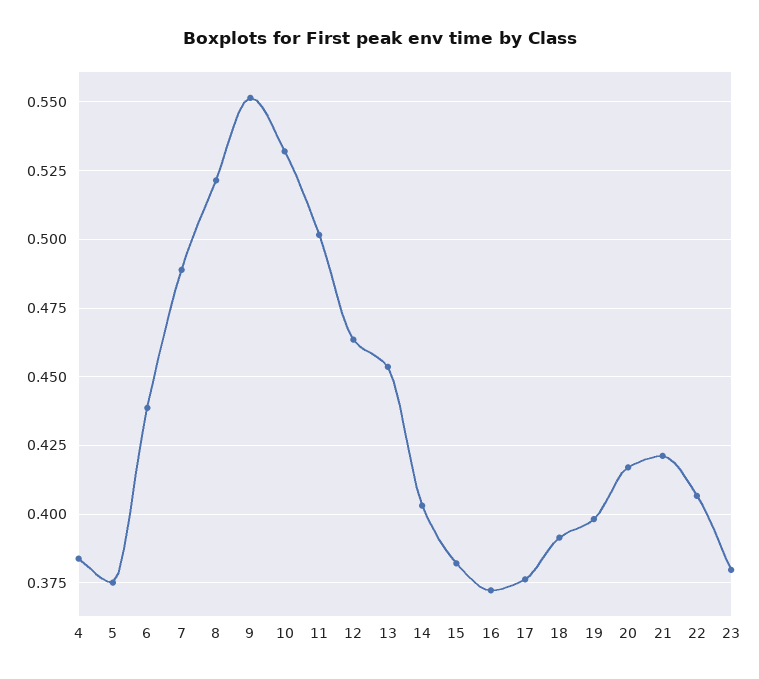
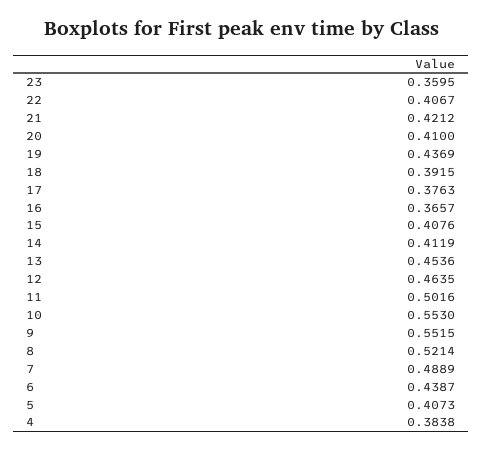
5: 0.375 -> 0.4073
10: 0.5325 -> 0.553
14: 0.4025 -> 0.4119
15: 0.3825 -> 0.4076
16: 0.3725 -> 0.3657
19: 0.3975 -> 0.4369
20: 0.4175 -> 0.41
23: 0.38 -> 0.3595

